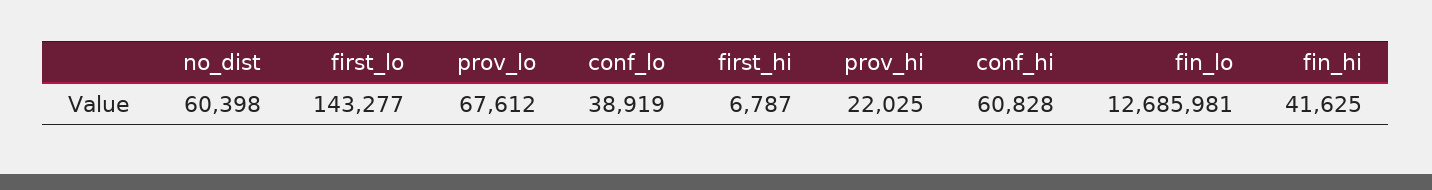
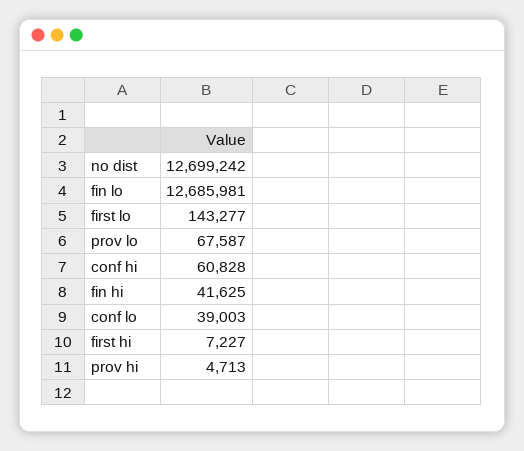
no_dist: 60398 -> 12699242
prov_lo: 67612 -> 67587
conf_lo: 38919 -> 39003
first_hi: 6787 -> 7227
prov_hi: 22025 -> 4713

